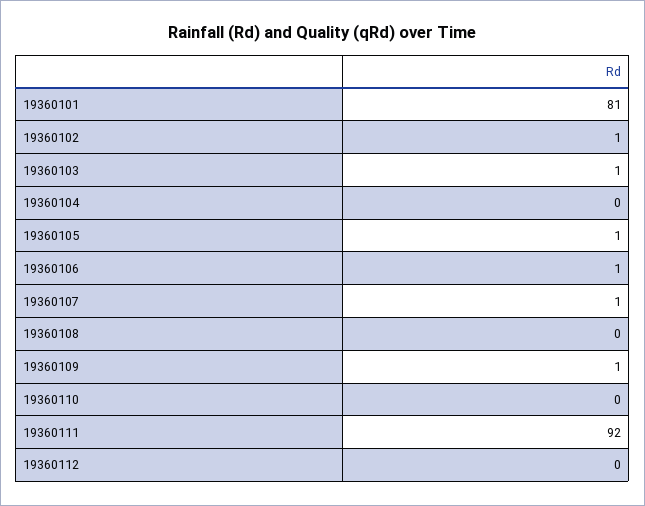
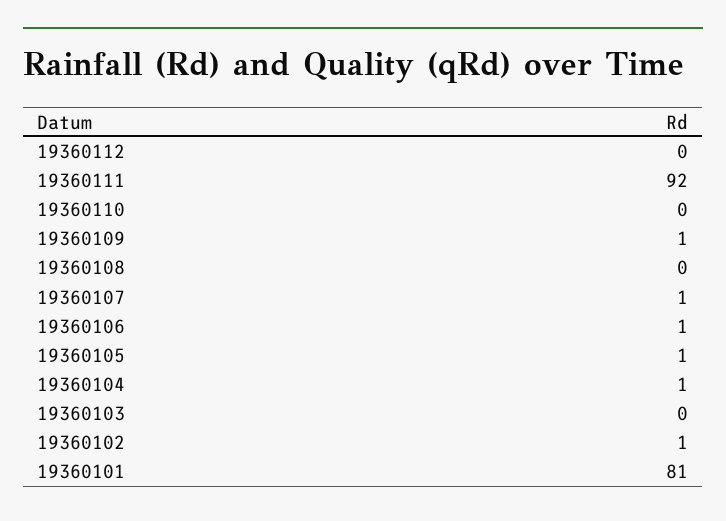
19360103: 1 -> 0
19360104: 0 -> 1

